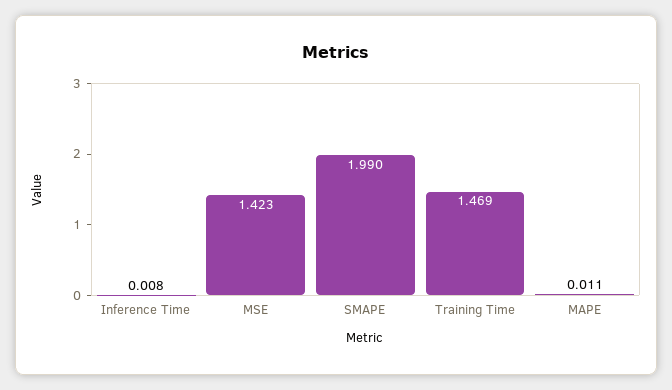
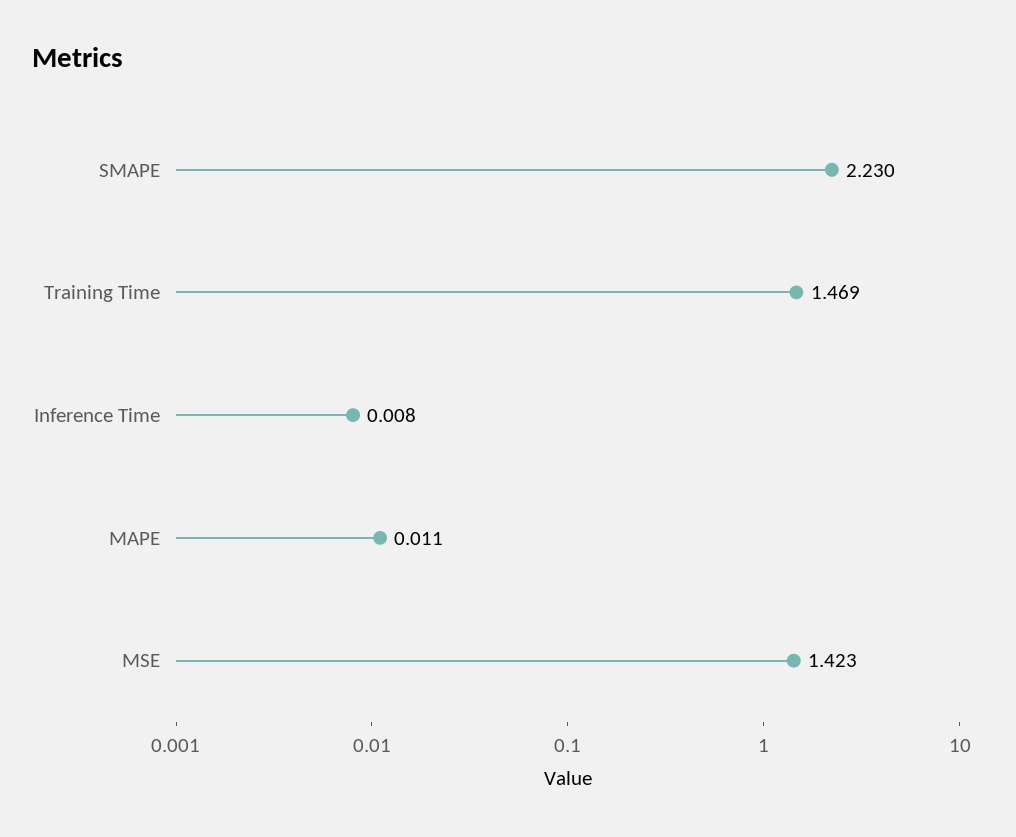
SMAPE: 1.99 -> 2.23

